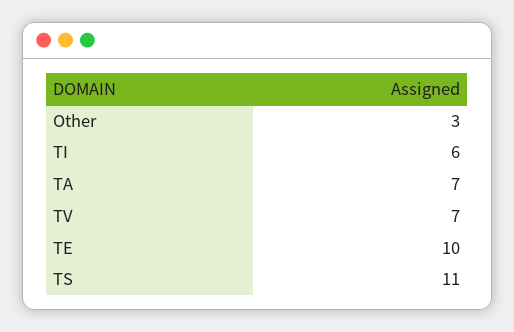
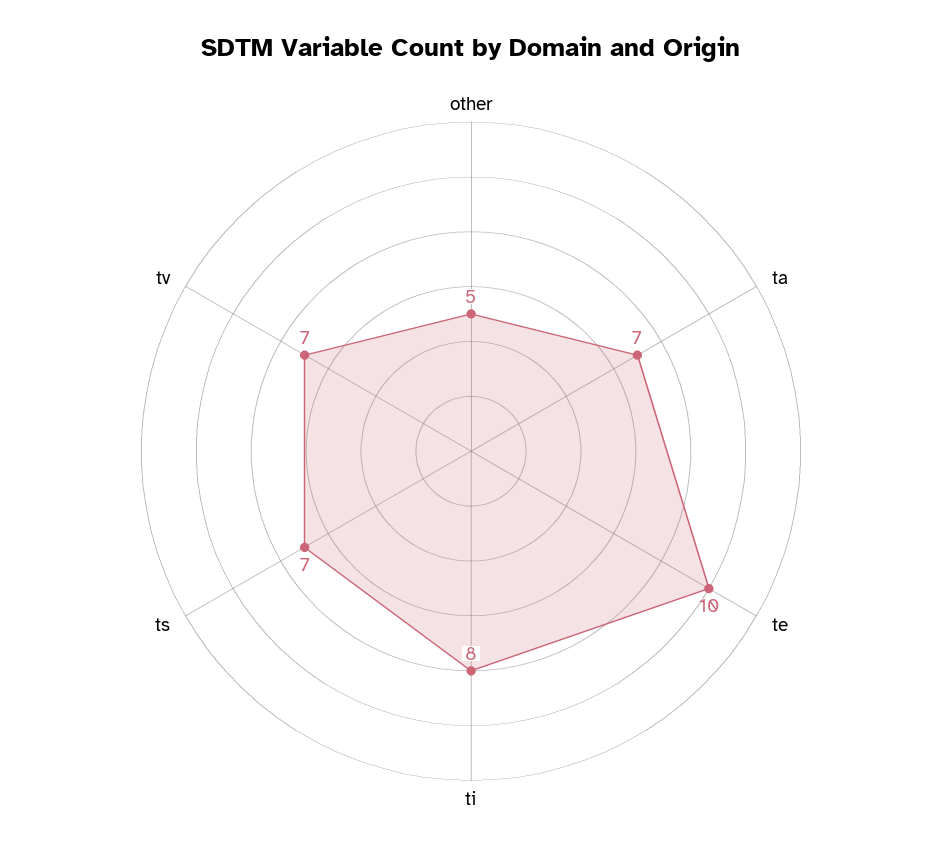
Other: 3 -> 5
TI: 6 -> 8
TS: 11 -> 7

